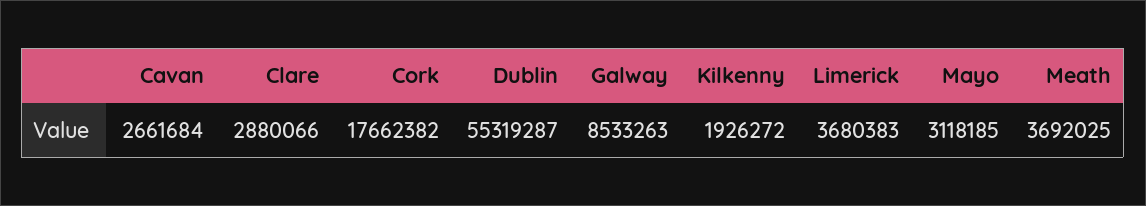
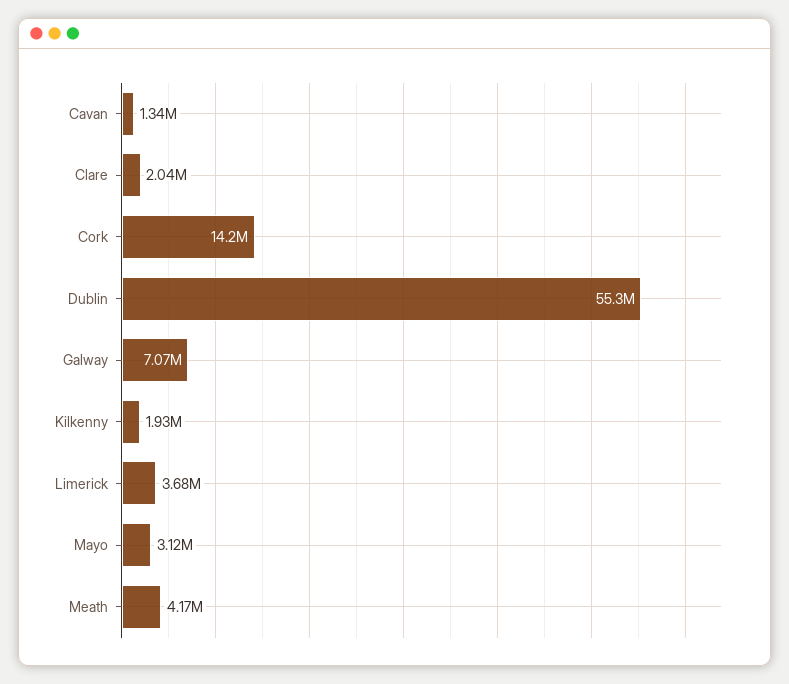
Cavan: 2661684 -> 1340000
Clare: 2880066 -> 2040000
Cork: 17662382 -> 14200000
Galway: 8533263 -> 7070000
Meath: 3692025 -> 4170000

